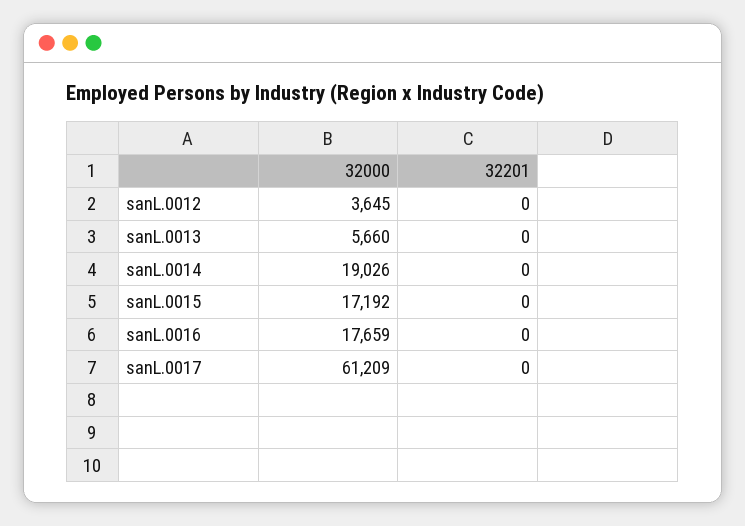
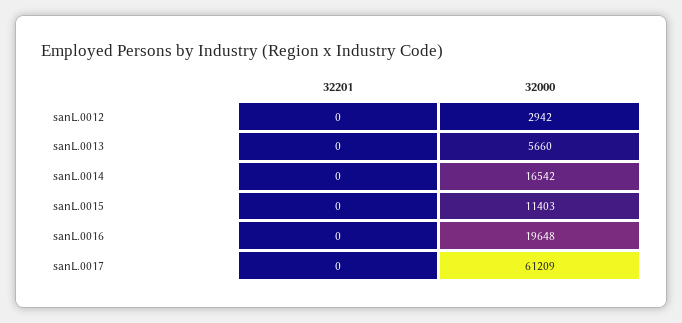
32000, sanL.0012: 3645 -> 2942
32000, sanL.0014: 19026 -> 16542
32000, sanL.0015: 17192 -> 11403
32000, sanL.0016: 17659 -> 19648

